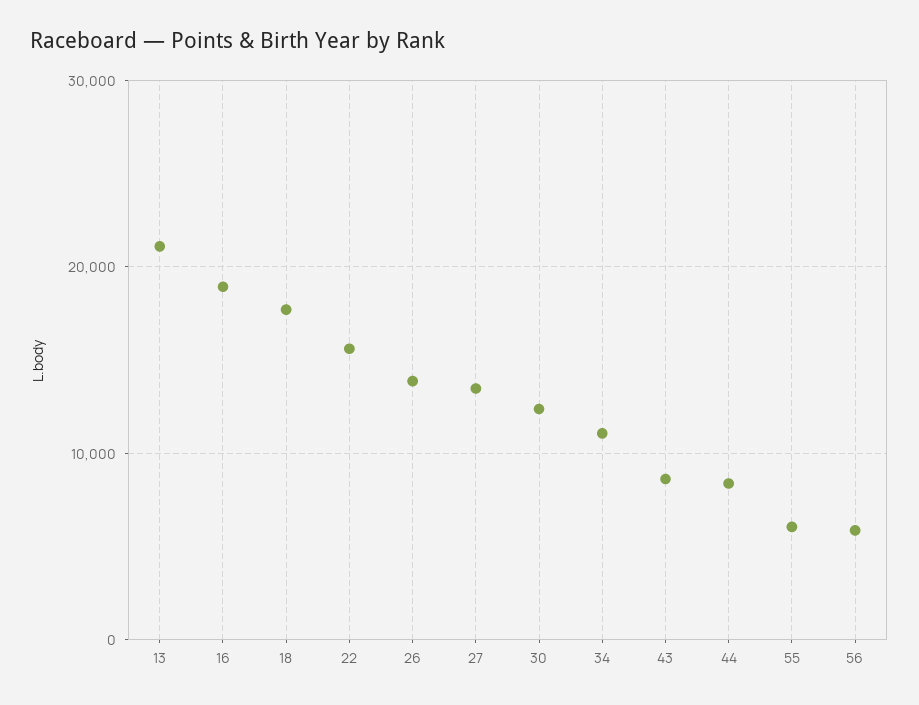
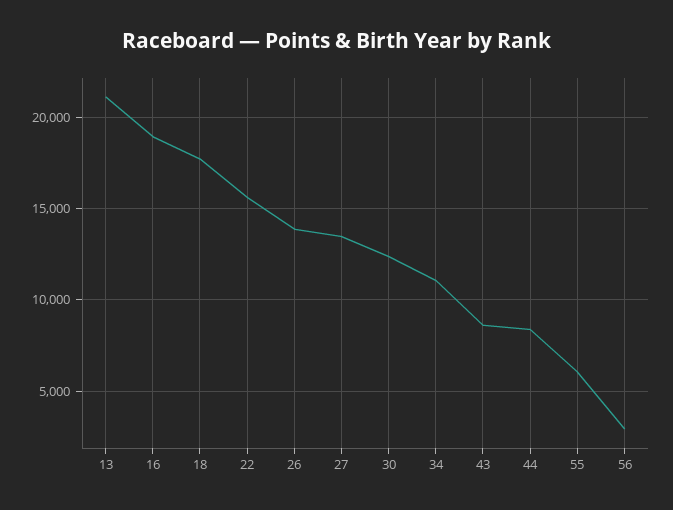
56: 6000 -> 3000

